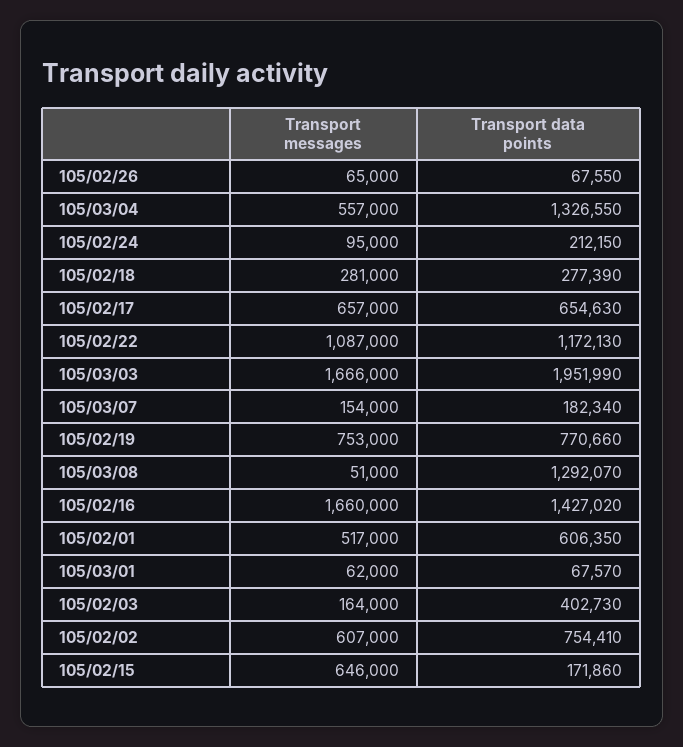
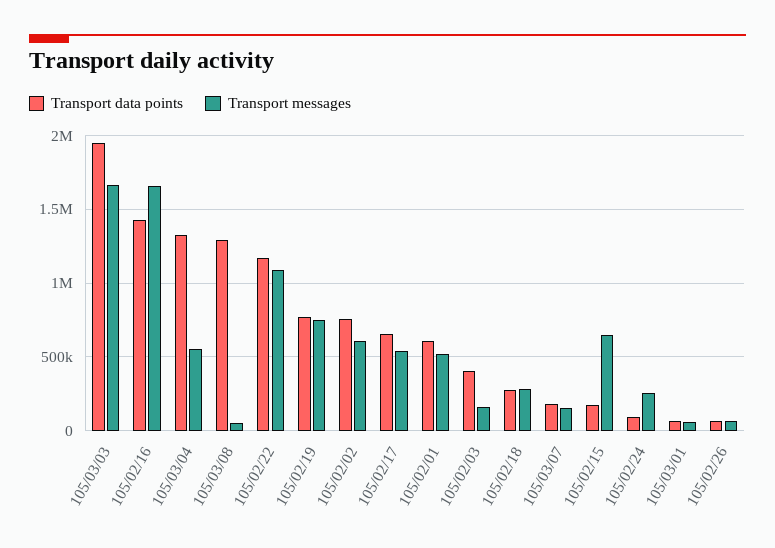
Transport messages, 105/02/24: 95000 -> 250000
Transport data points, 105/02/24: 212150 -> 100000
Transport messages, 105/02/17: 657000 -> 550000

